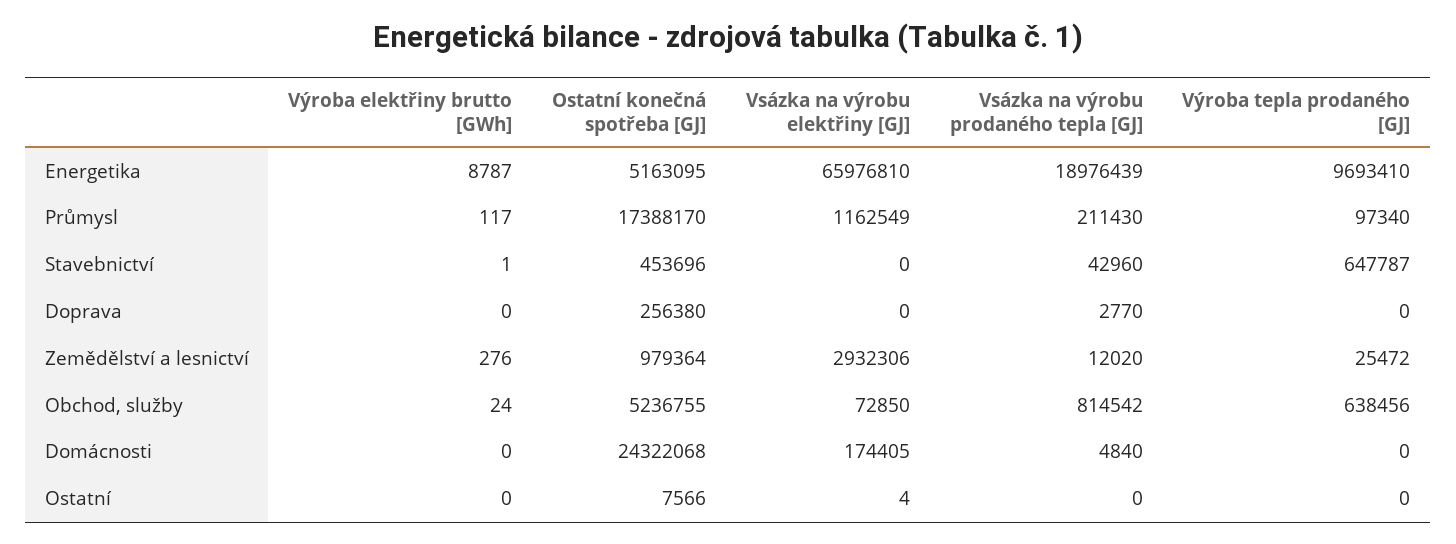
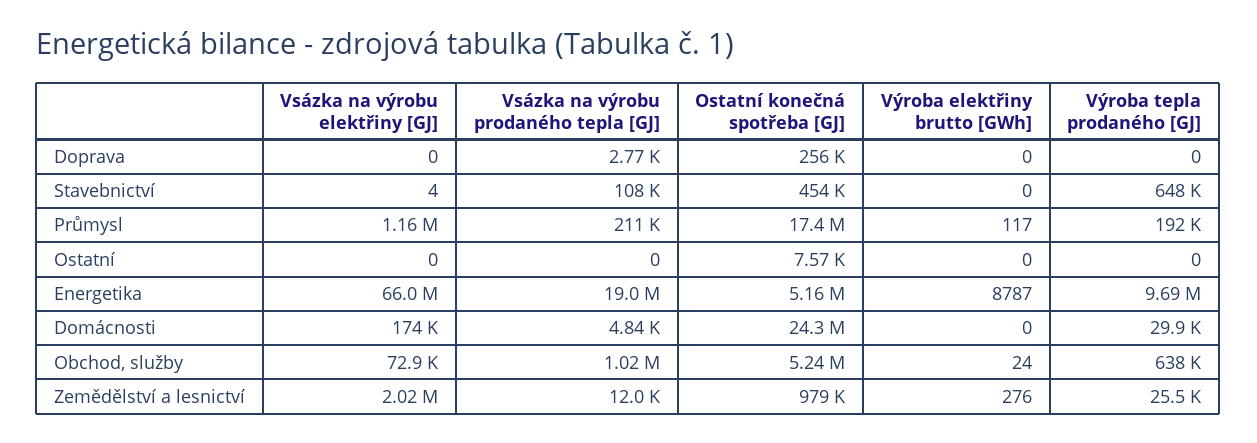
Výroba tepla prodaného [GJ], Průmysl: 97340 -> 192000
Výroba elektřiny brutto [GWh], Stavebnictví: 1 -> 0
Vsázka na výrobu elektřiny [GJ], Stavebnictví: 0 -> 4
Vsázka na výrobu prodaného tepla [GJ], Stavebnictví: 42960 -> 108000
Vsázka na výrobu elektřiny [GJ], Zemědělství a lesnictví: 2932306 -> 2020000
Vsázka na výrobu prodaného tepla [GJ], Obchod, služby: 814542 -> 1020000
Výroba tepla prodaného [GJ], Domácnosti: 0 -> 29900
Vsázka na výrobu elektřiny [GJ], Ostatní: 4 -> 0

